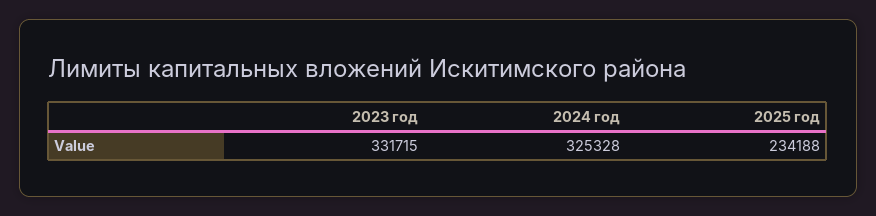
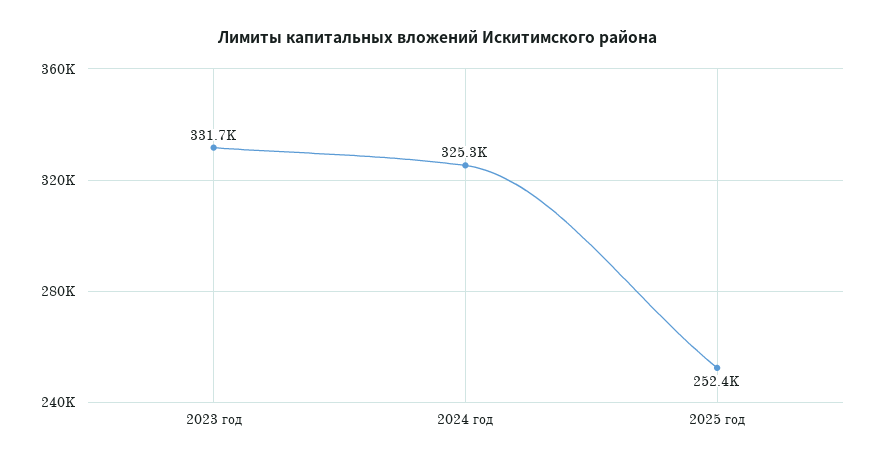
2025 год: 234188 -> 252400

